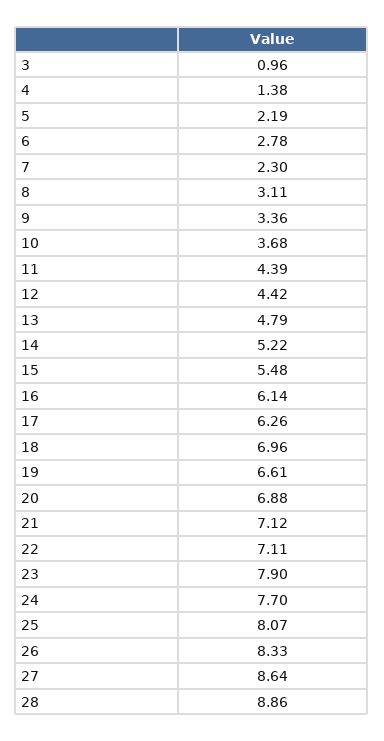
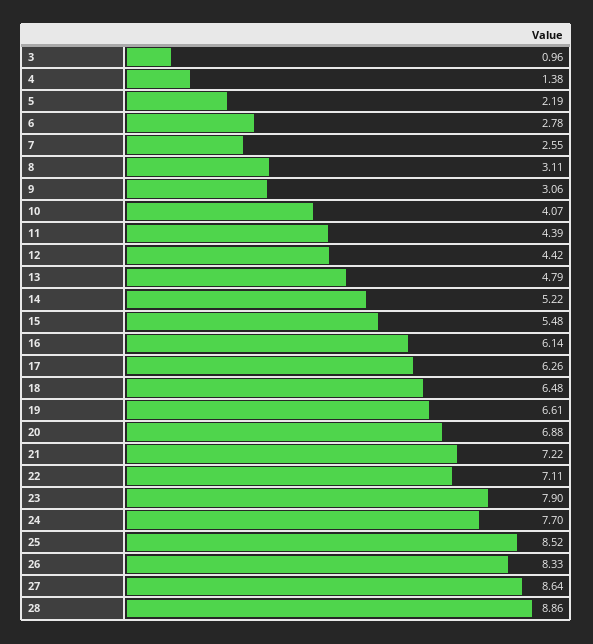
7: 2.3 -> 2.55
9: 3.36 -> 3.06
10: 3.68 -> 4.07
18: 6.96 -> 6.48
21: 7.12 -> 7.22
25: 8.07 -> 8.52

